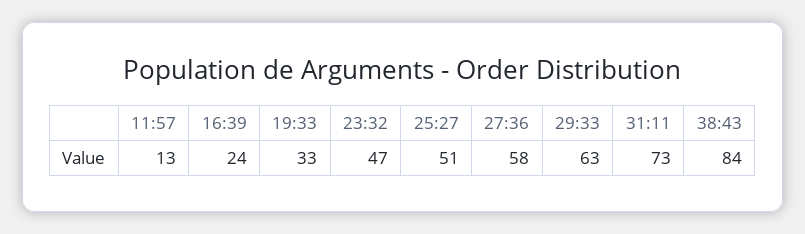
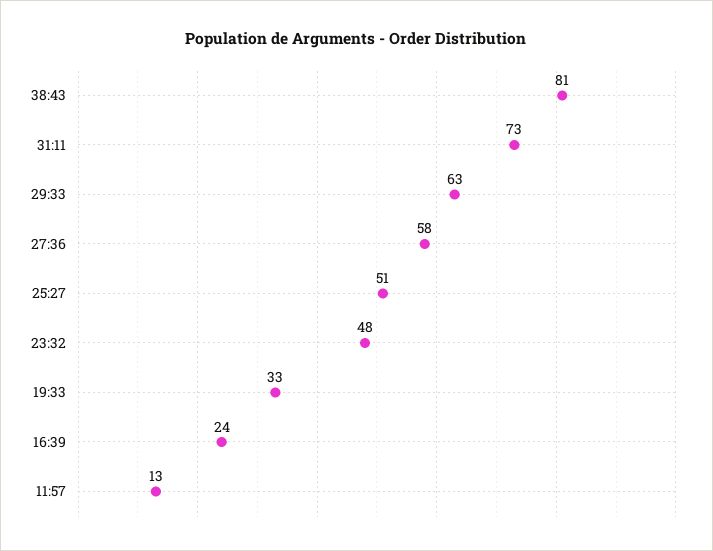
23:32: 47 -> 48
38:43: 84 -> 81

